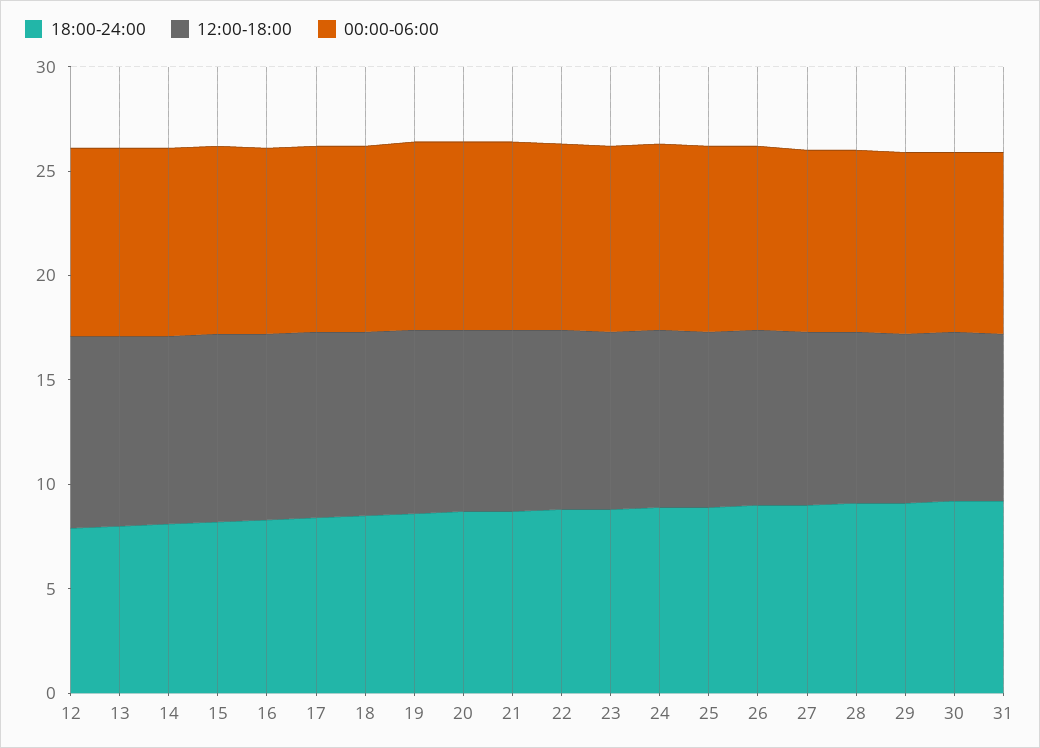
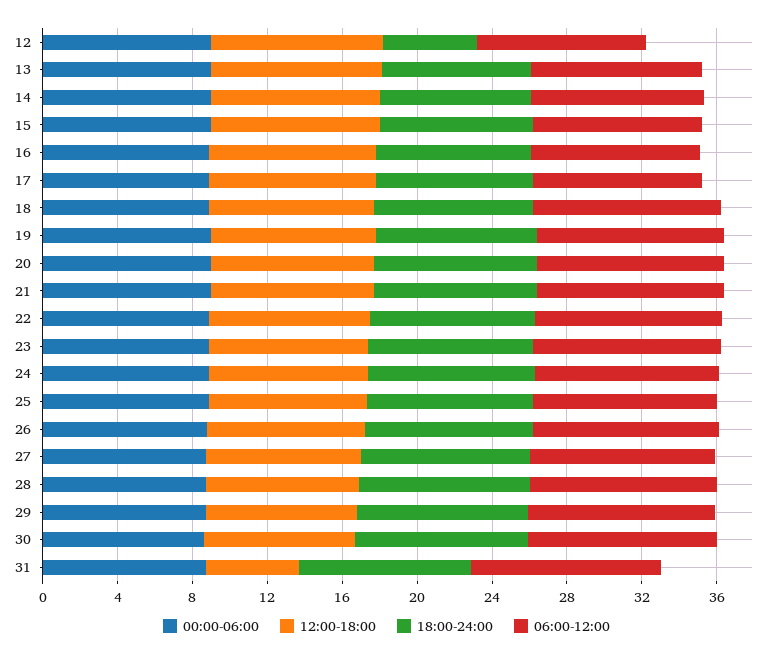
18:00-24:00, 12: 8 -> 5
12:00-18:00, 31: 8 -> 5
06:00-12:00, 12: none -> 9
06:00-12:00, 13: none -> 9
06:00-12:00, 14: none -> 9
06:00-12:00, 15: none -> 9
06:00-12:00, 16: none -> 9
06:00-12:00, 17: none -> 9
06:00-12:00, 18: none -> 10
06:00-12:00, 19: none -> 10
06:00-12:00, 20: none -> 10
06:00-12:00, 21: none -> 10
06:00-12:00, 22: none -> 10
06:00-12:00, 23: none -> 10
06:00-12:00, 24: none -> 10
06:00-12:00, 25: none -> 10
06:00-12:00, 26: none -> 10
06:00-12:00, 27: none -> 10
06:00-12:00, 28: none -> 10
06:00-12:00, 29: none -> 10
06:00-12:00, 30: none -> 10
06:00-12:00, 31: none -> 10

